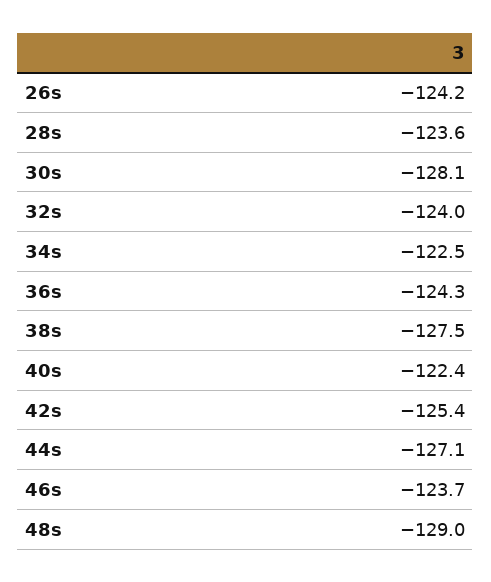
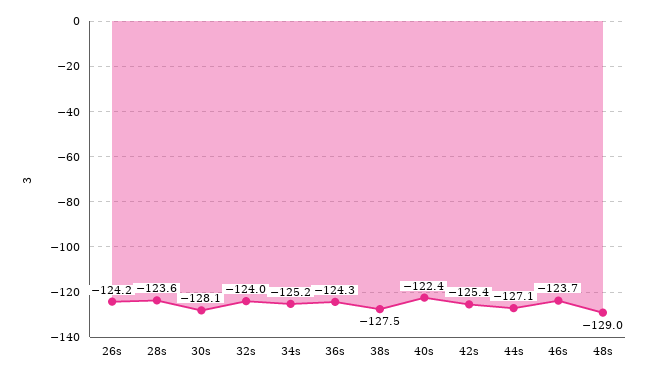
34s: -122.5 -> -125.2

